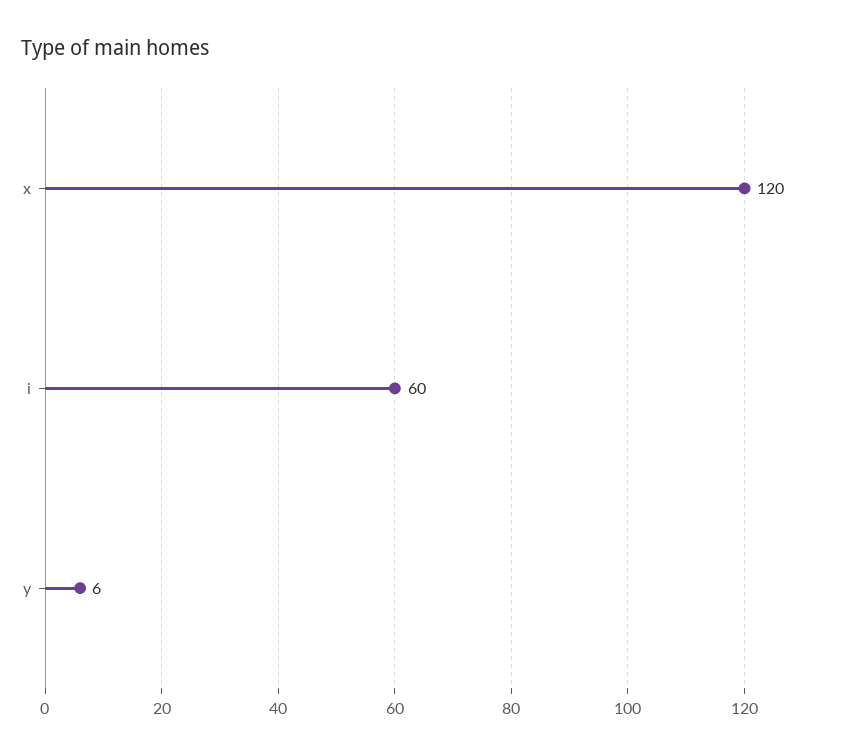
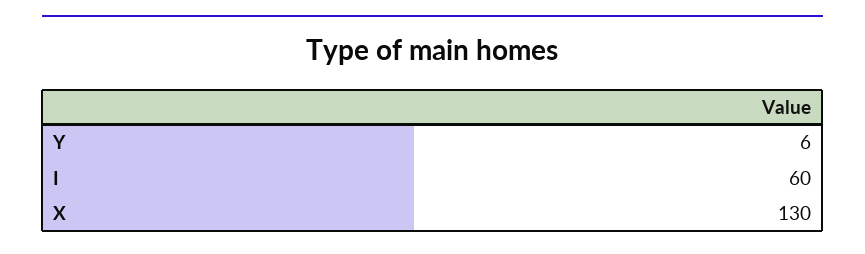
x: 120 -> 130

